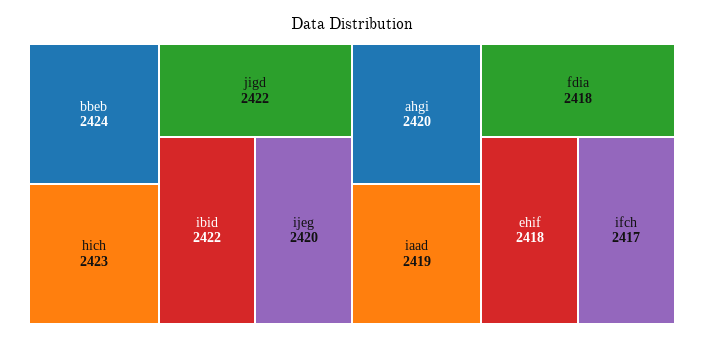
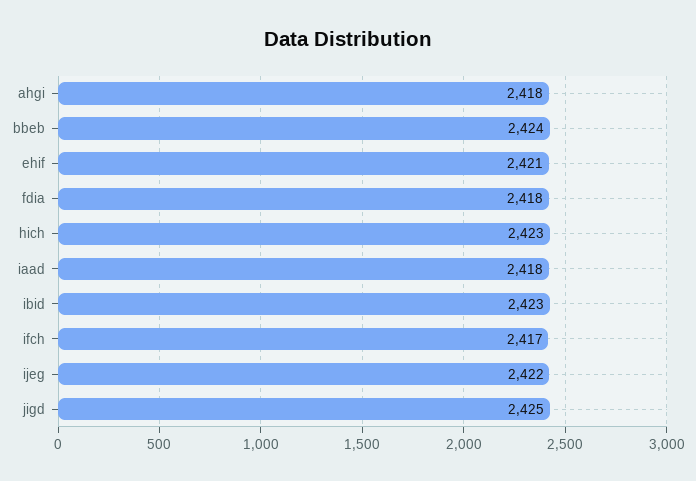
jigd: 2422 -> 2425
ibid: 2422 -> 2423
ijeg: 2420 -> 2422
ahgi: 2420 -> 2418
iaad: 2419 -> 2418
ehif: 2418 -> 2421

